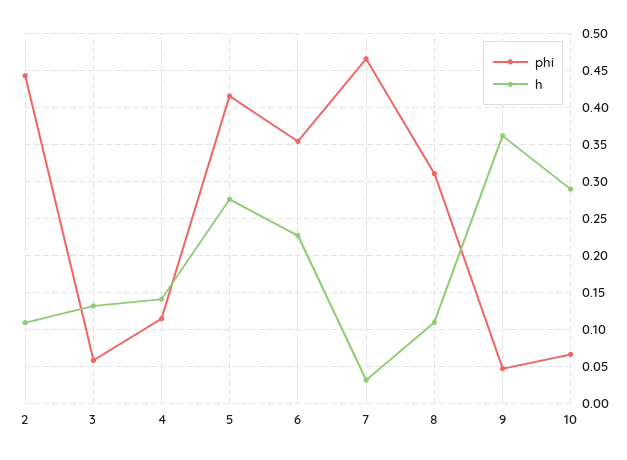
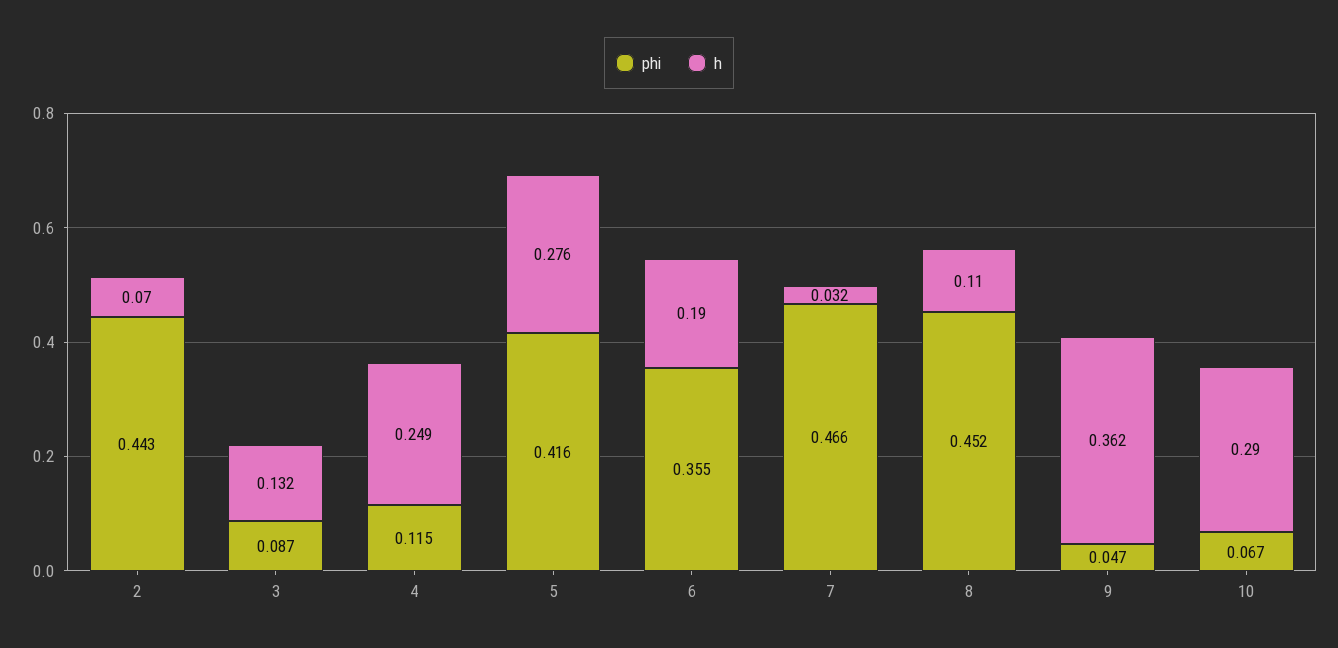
h, 2: 0.11 -> 0.07
phi, 3: 0.06 -> 0.087
h, 4: 0.14 -> 0.249
h, 6: 0.23 -> 0.19
phi, 8: 0.31 -> 0.452

